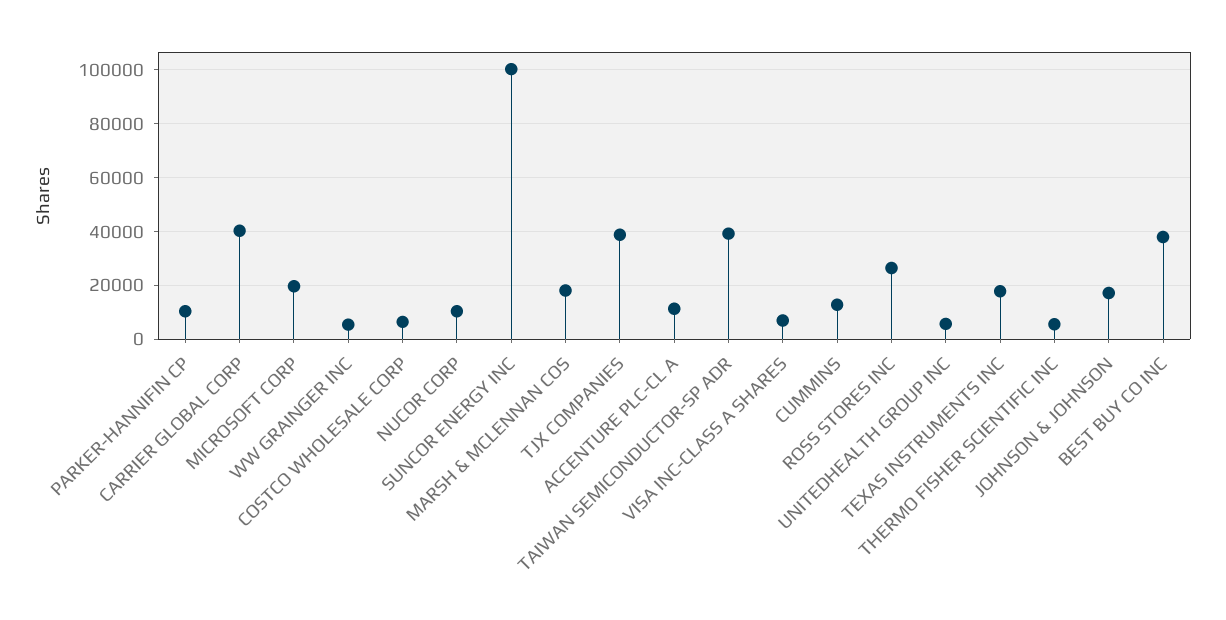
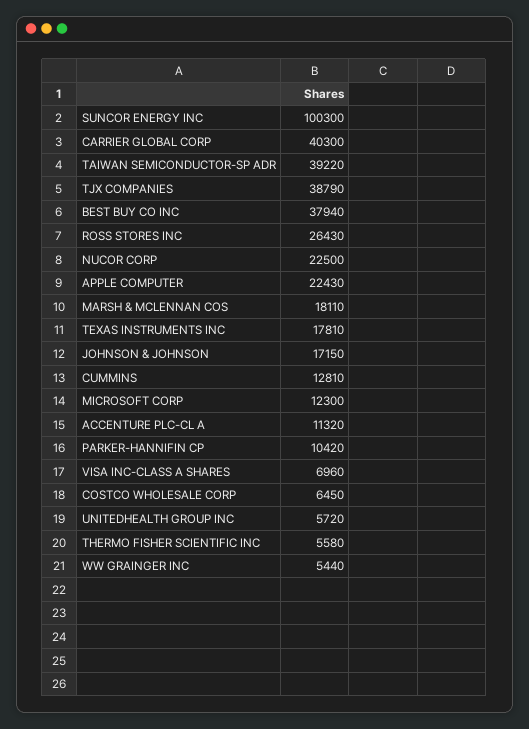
MICROSOFT CORP: 20000 -> 12300
NUCOR CORP: 10000 -> 22500
APPLE COMPUTER: none -> 22430

